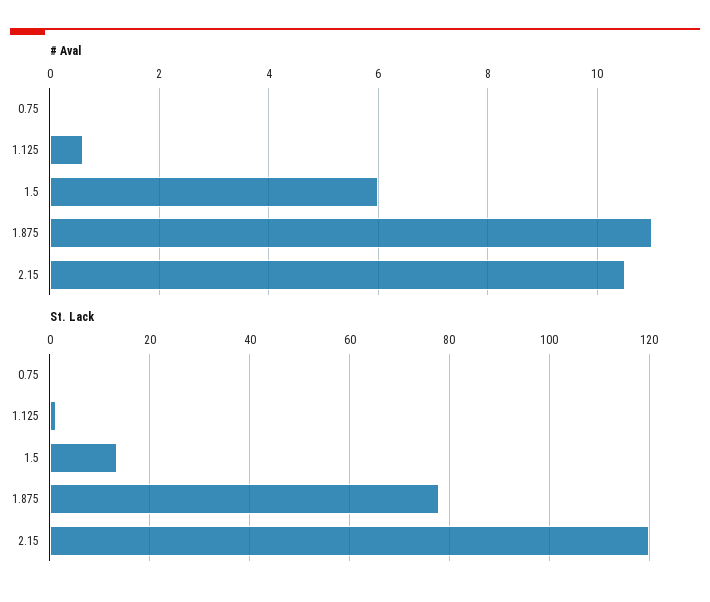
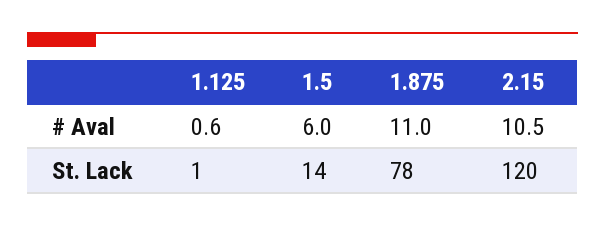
# Aval, 0.75: 0 -> none
St. Lack, 0.75: 0 -> none

